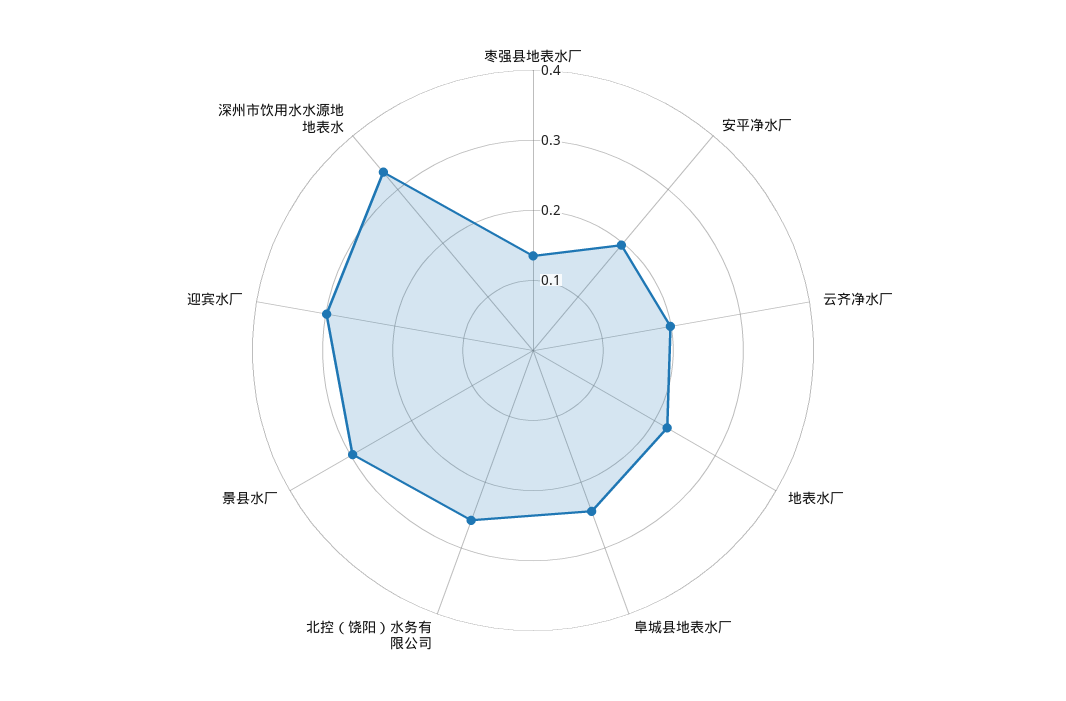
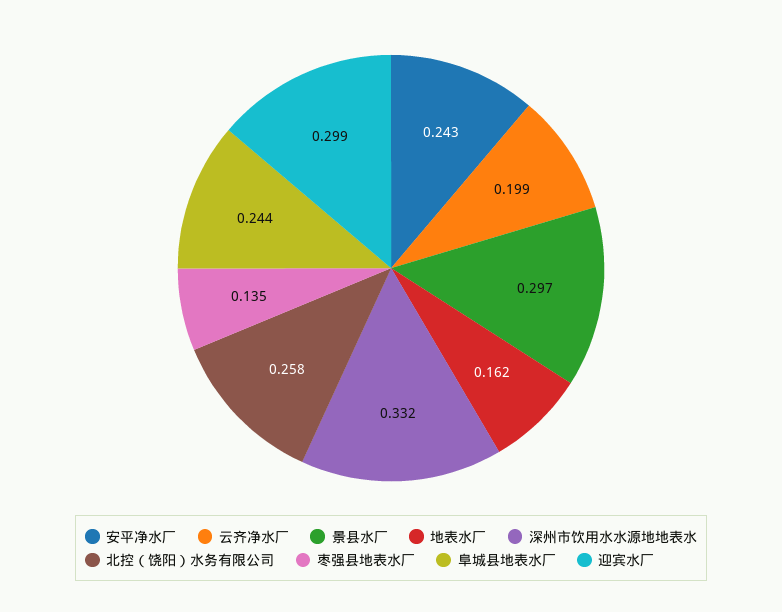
安平净水厂: 0.2 -> 0.243
地表水厂: 0.22 -> 0.162

